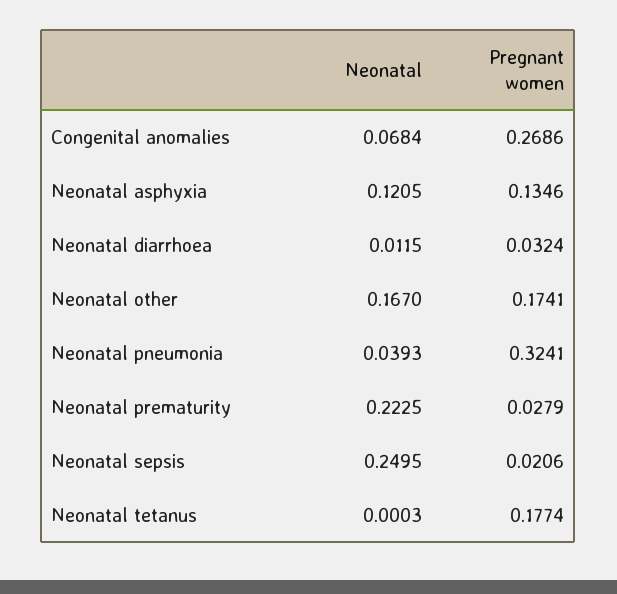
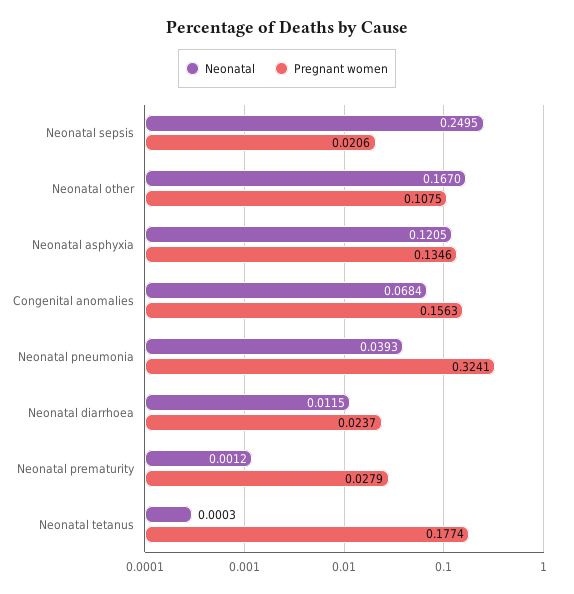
Pregnant women, Congenital anomalies: 0.2686 -> 0.1563
Pregnant women, Neonatal diarrhoea: 0.0324 -> 0.0237
Pregnant women, Neonatal other: 0.1741 -> 0.1075
Neonatal, Neonatal prematurity: 0.2225 -> 0.0012

